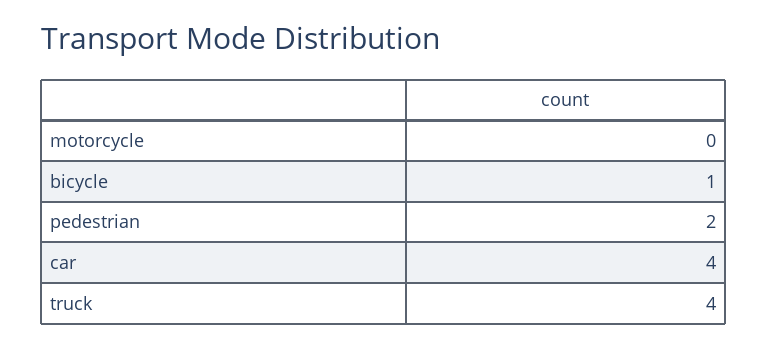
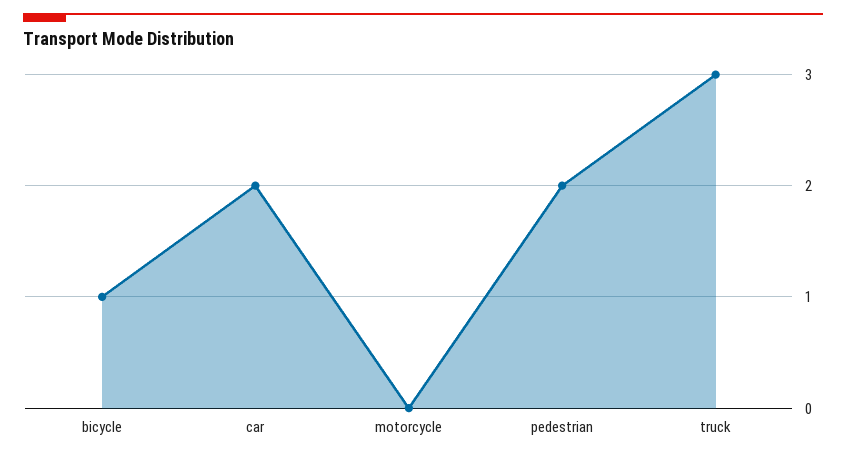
car: 4 -> 2
truck: 4 -> 3

